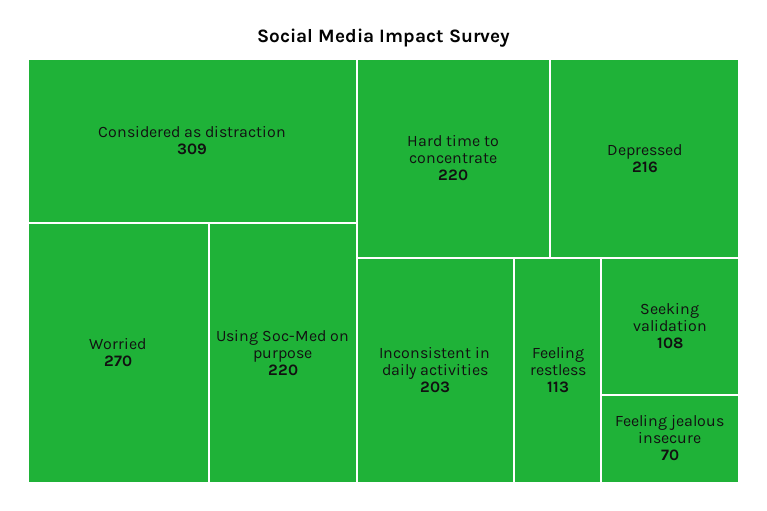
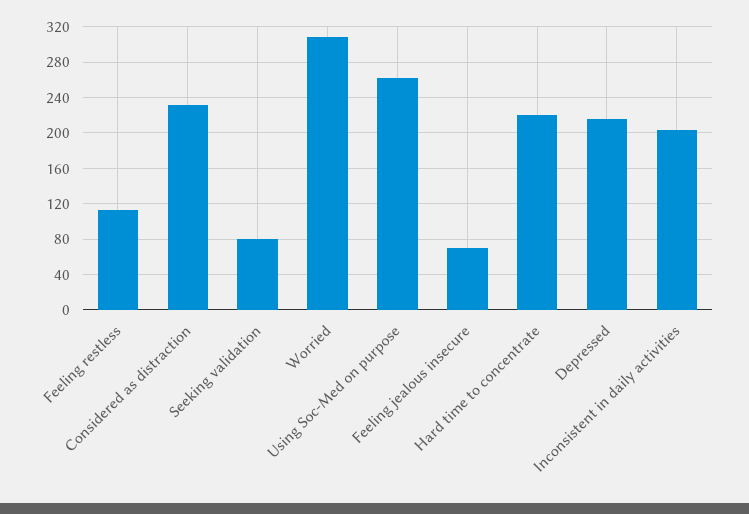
Considered as distraction: 309 -> 230
Worried: 270 -> 310
Using Soc-Med on purpose: 220 -> 260
Seeking validation: 108 -> 80

